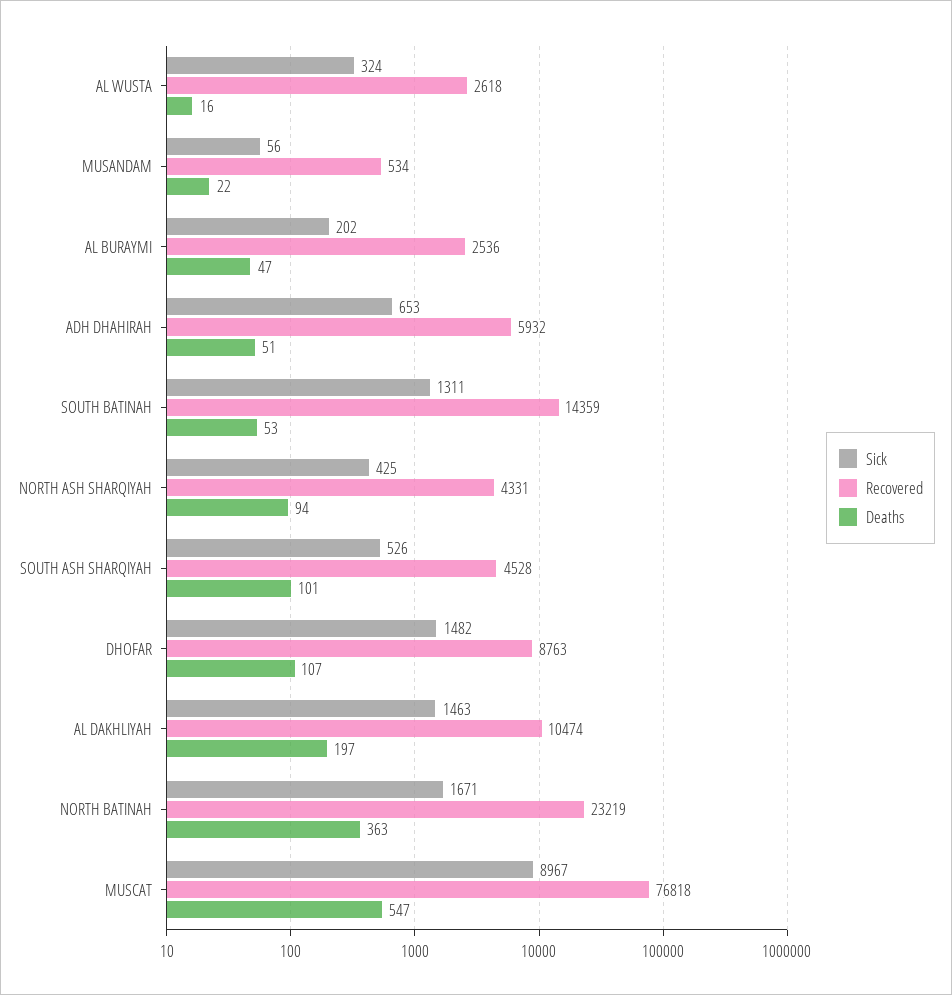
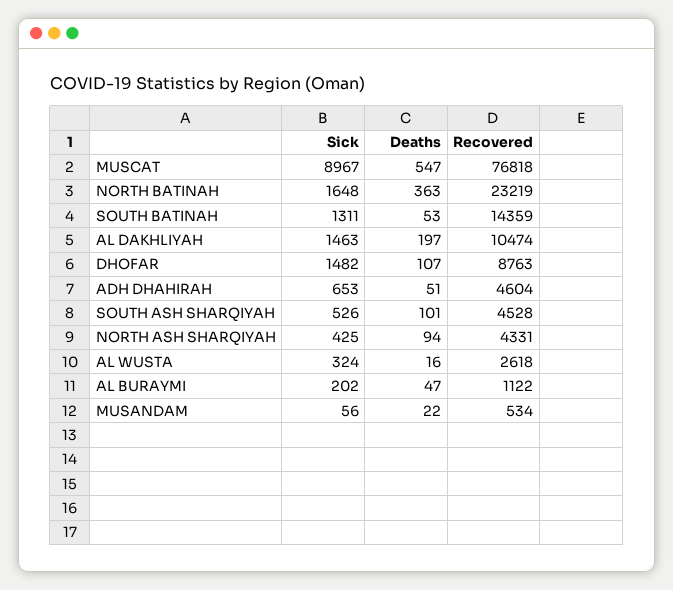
Recovered, AL BURAYMI: 2536 -> 1122
Recovered, ADH DHAHIRAH: 5932 -> 4604
Sick, NORTH BATINAH: 1671 -> 1648

